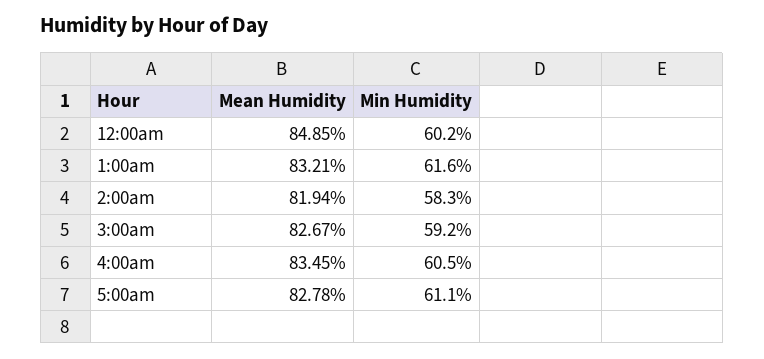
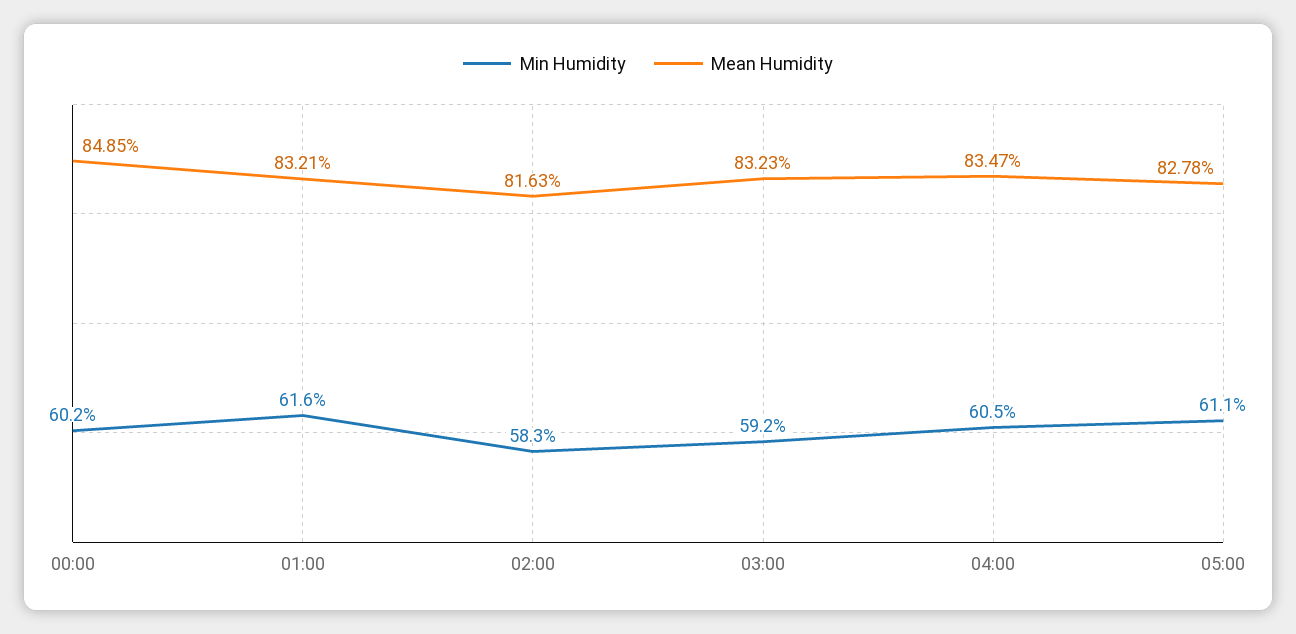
Mean Humidity, 2:00am: 81.94 -> 81.63
Mean Humidity, 3:00am: 82.67 -> 83.23
Mean Humidity, 4:00am: 83.45 -> 83.47

